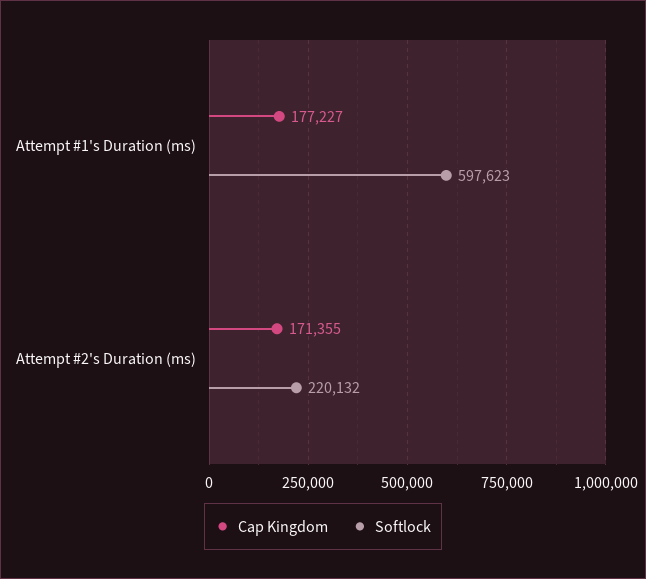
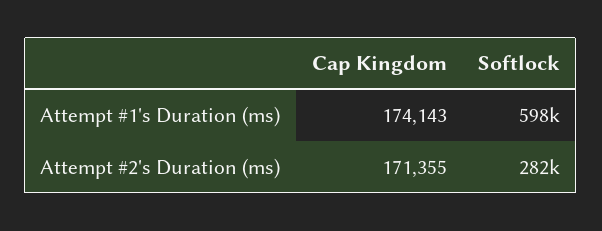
Cap Kingdom, Attempt #1's Duration (ms): 177227 -> 174143
Softlock, Attempt #2's Duration (ms): 220132 -> 282000

